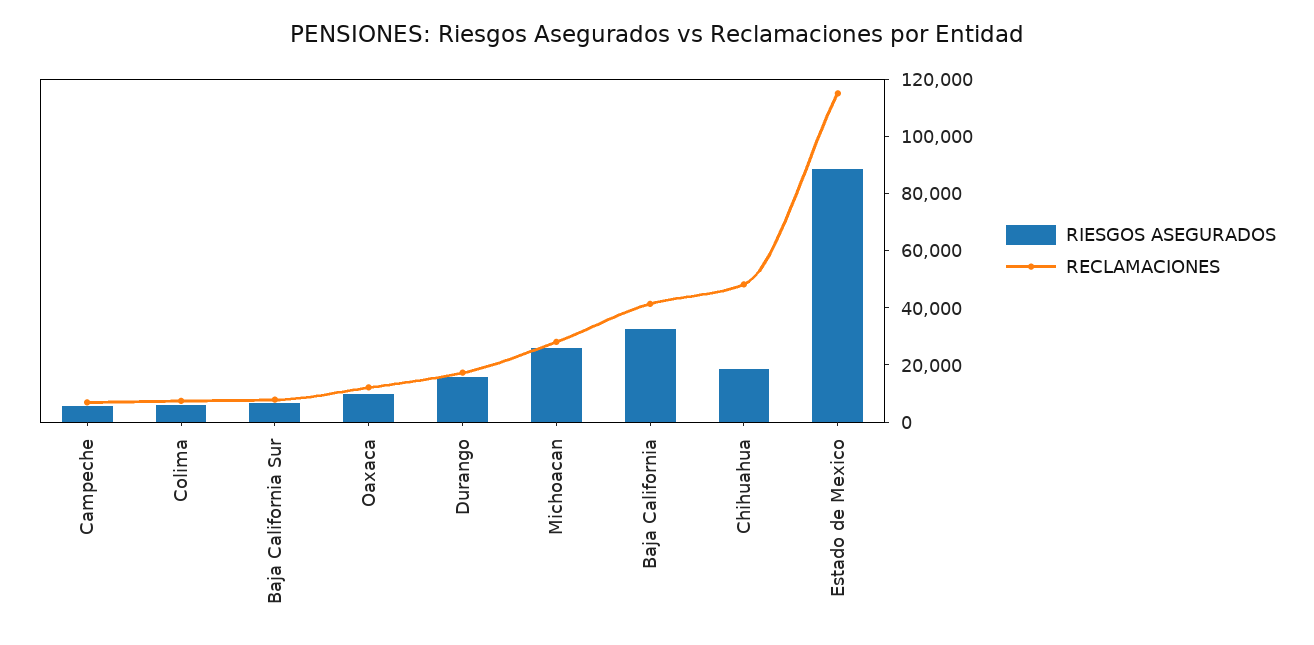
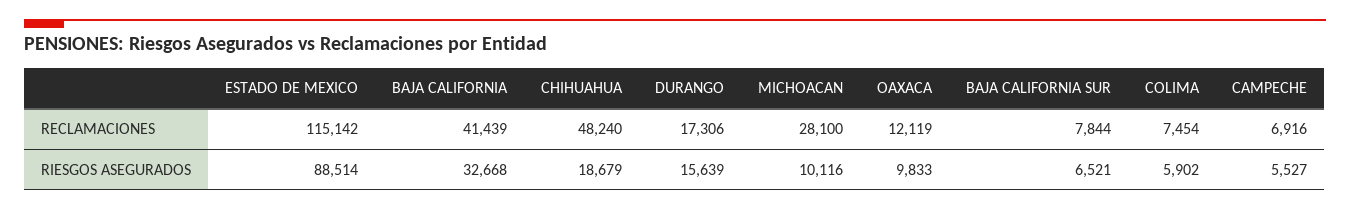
RIESGOS ASEGURADOS, Michoacan: 25000 -> 10116

